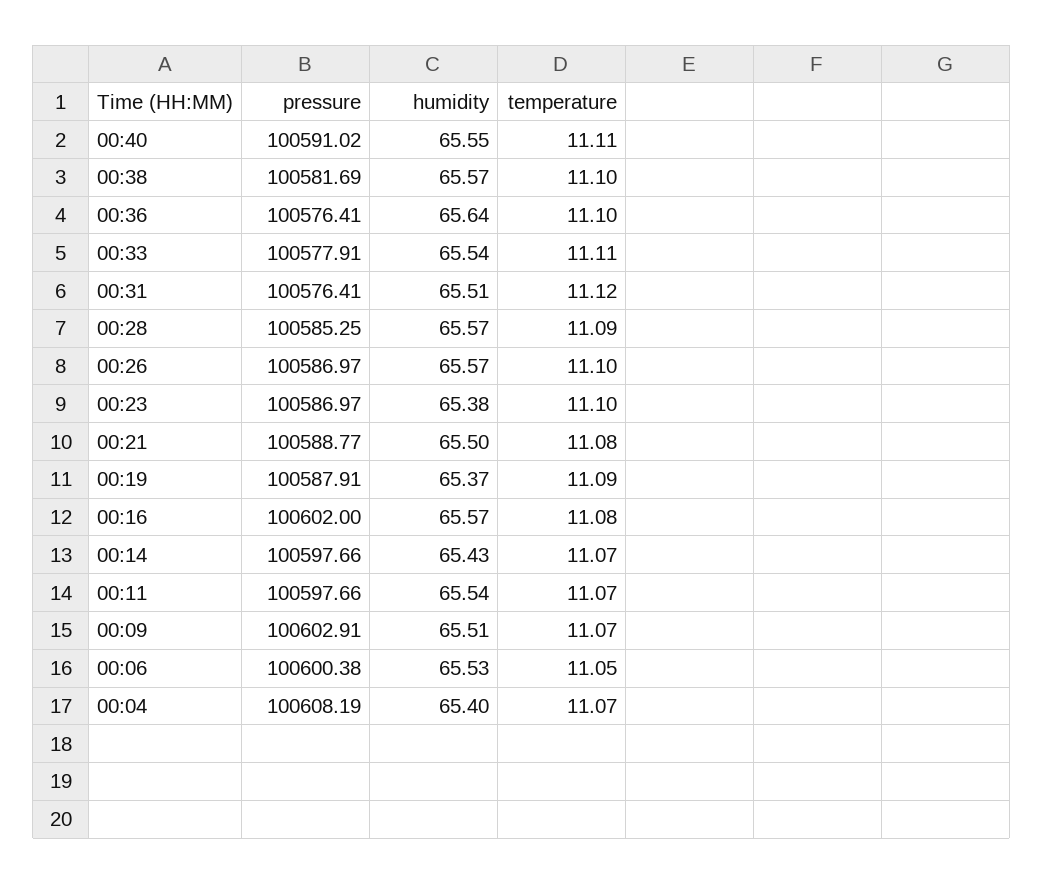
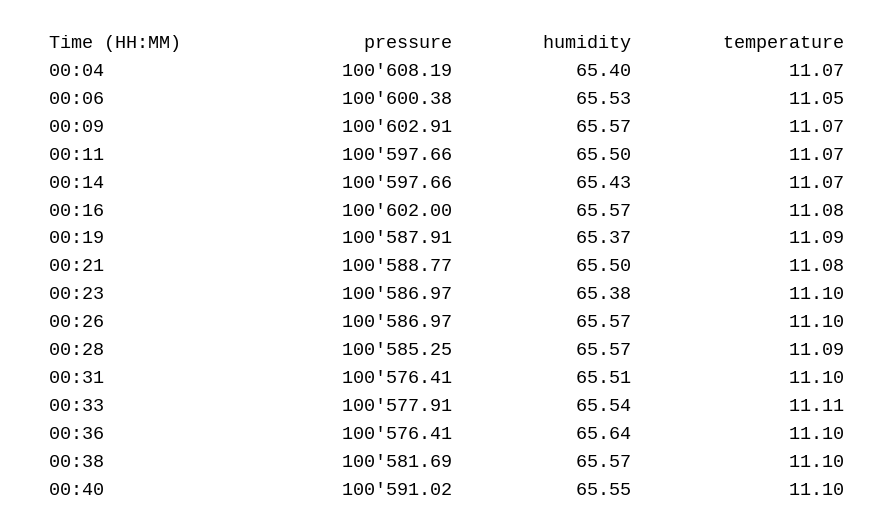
temperature, 00:40: 11.11 -> 11.1
temperature, 00:31: 11.12 -> 11.1
humidity, 00:11: 65.54 -> 65.5
humidity, 00:09: 65.51 -> 65.57

